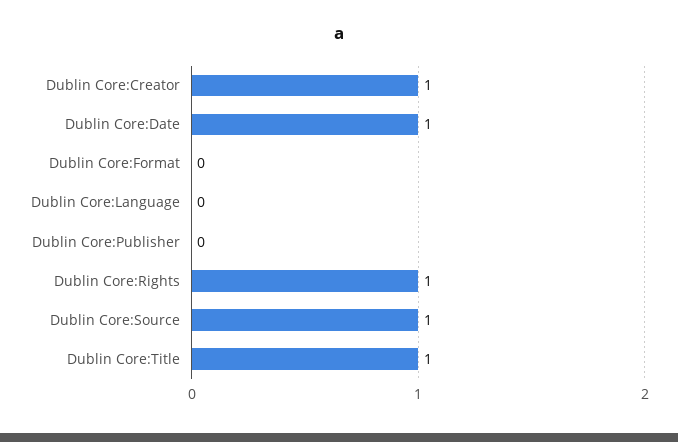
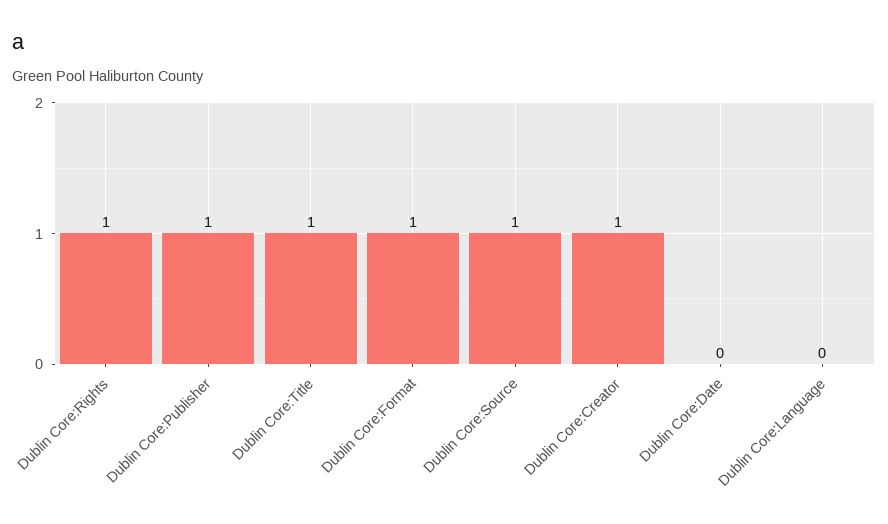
Dublin Core:Date: 1 -> 0
Dublin Core:Format: 0 -> 1
Dublin Core:Publisher: 0 -> 1

